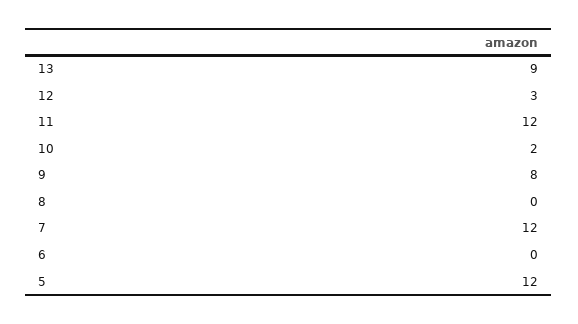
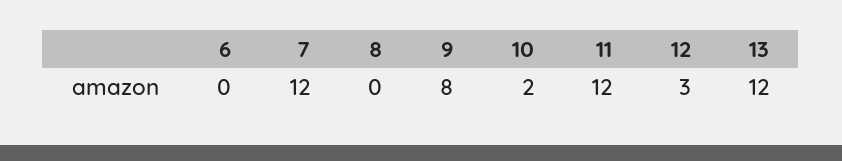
13: 9 -> 12
5: 12 -> none

